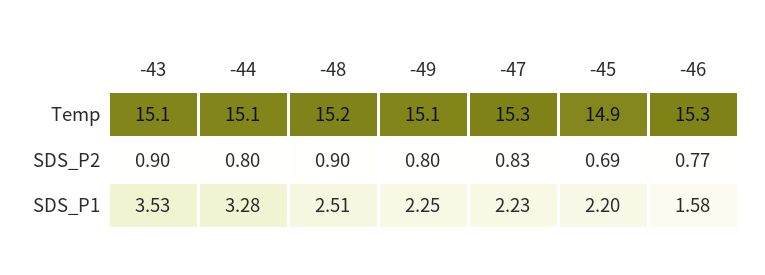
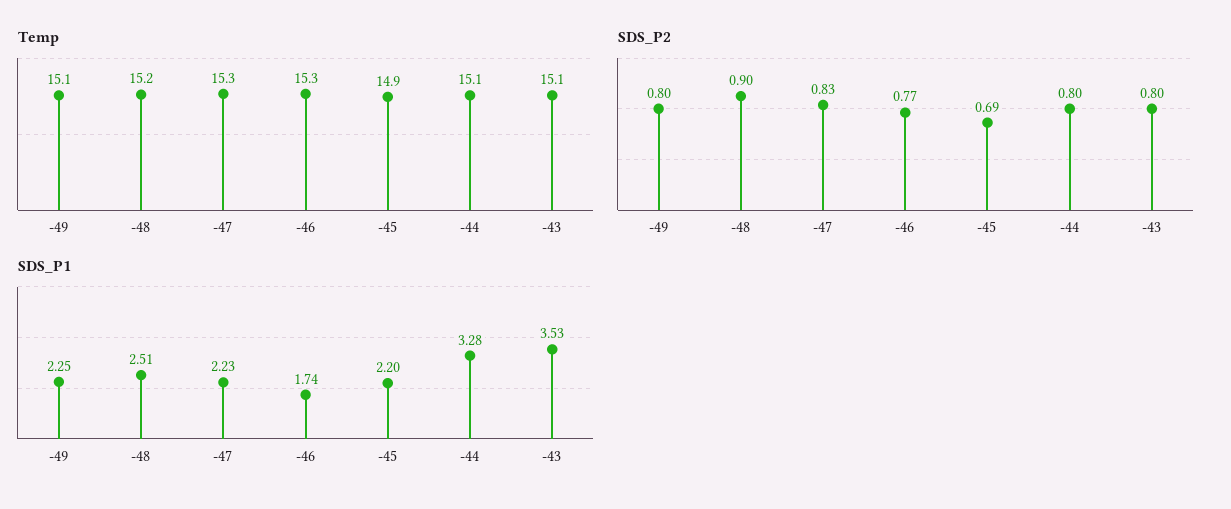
SDS_P2, -43: 0.9 -> 0.8
SDS_P1, -46: 1.58 -> 1.74

